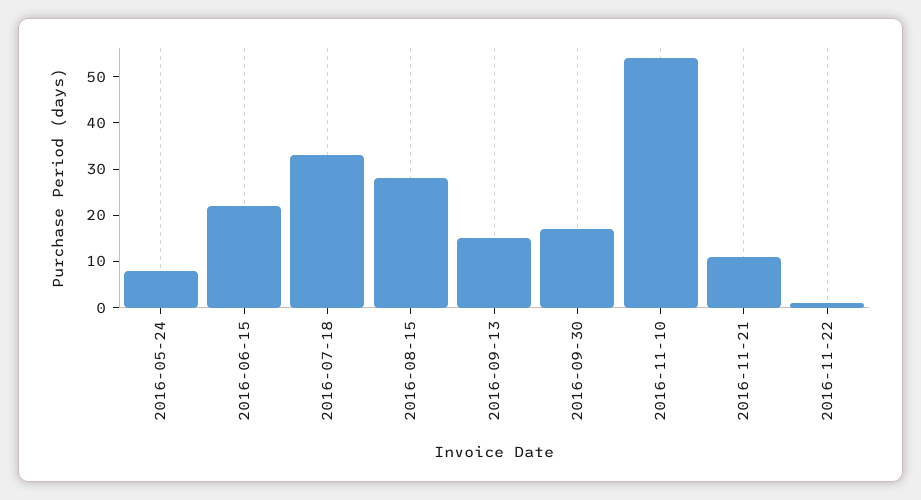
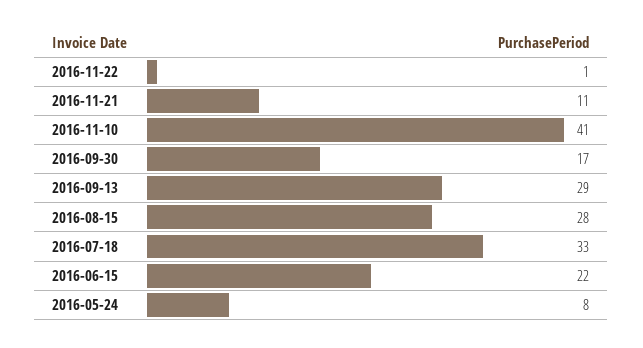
2016-09-13: 15 -> 29
2016-11-10: 55 -> 41

